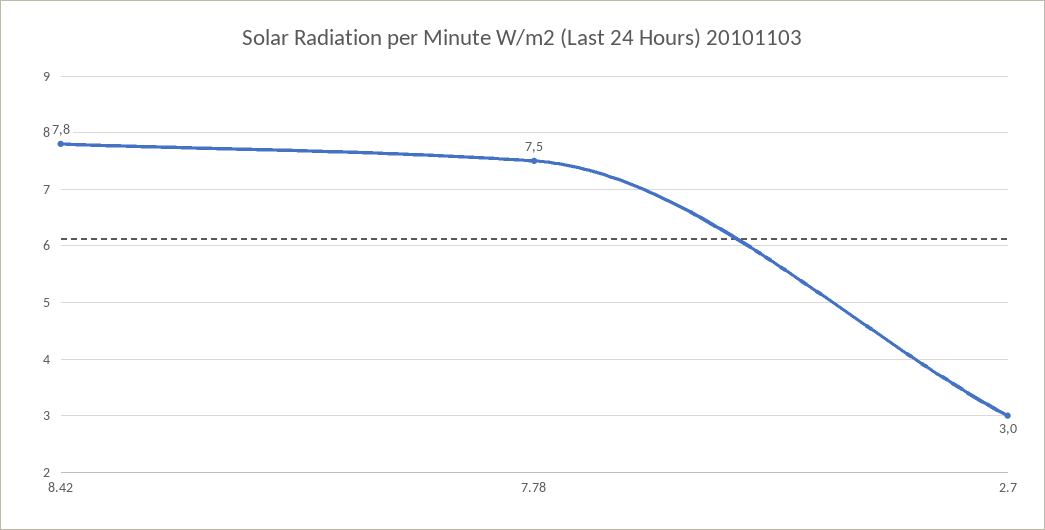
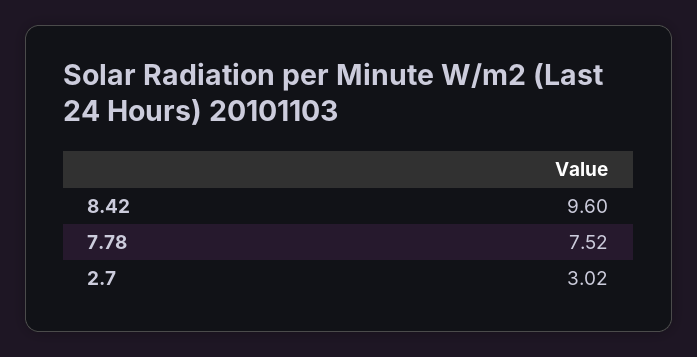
8.42: 7.8 -> 9.6

